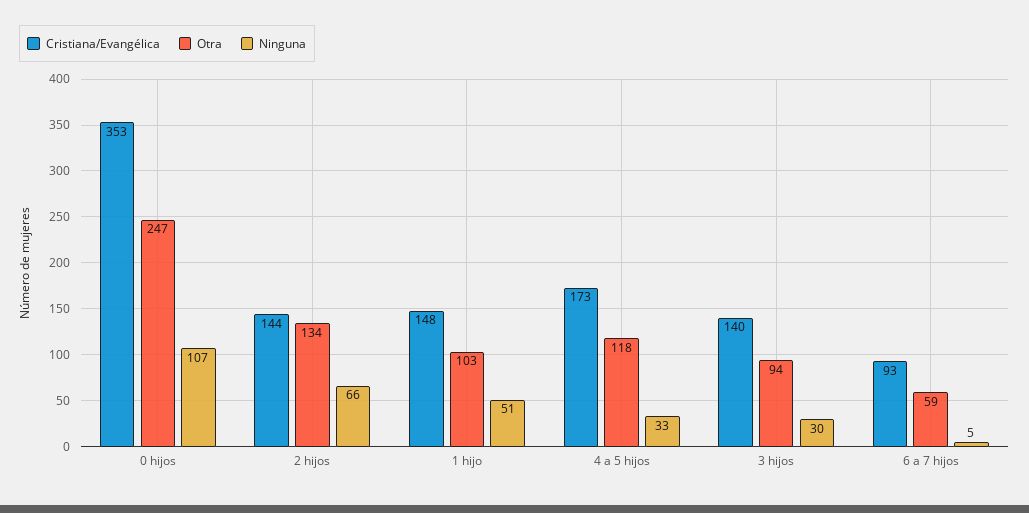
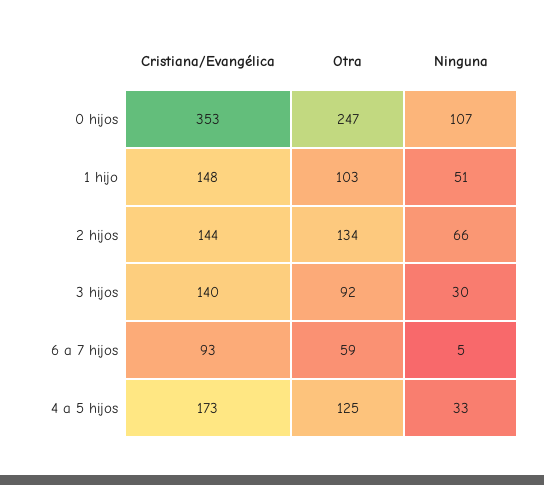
Otra, 4 a 5 hijos: 118 -> 125
Otra, 3 hijos: 94 -> 92

